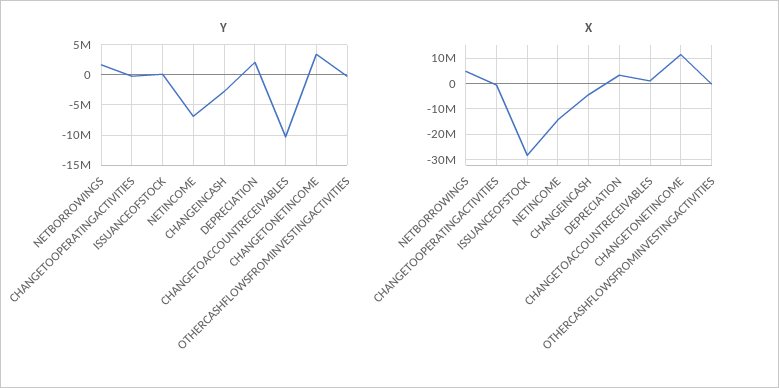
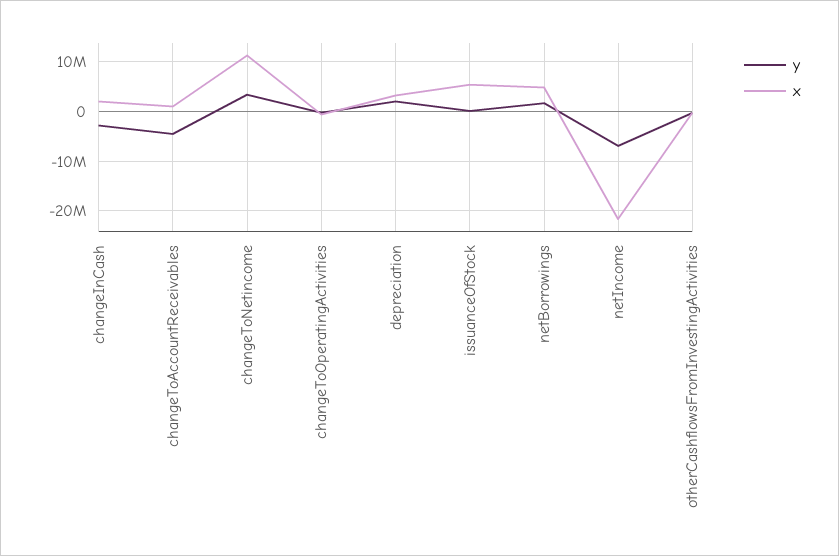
Y, CHANGETOACCOUNTRECEIVABLES: -10000000 -> -4000000
X, ISSUANCEOFSTOCK: -27500000 -> 6000000
X, NETINCOME: -15000000 -> -22000000
X, CHANGEINCASH: -5000000 -> 2000000

